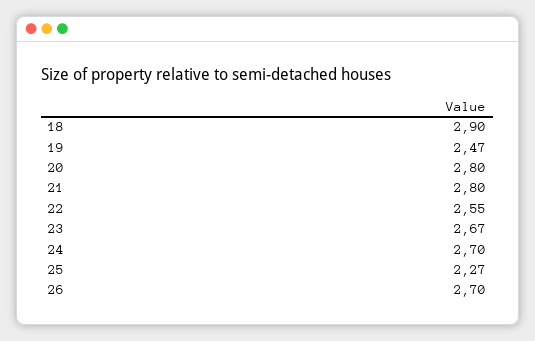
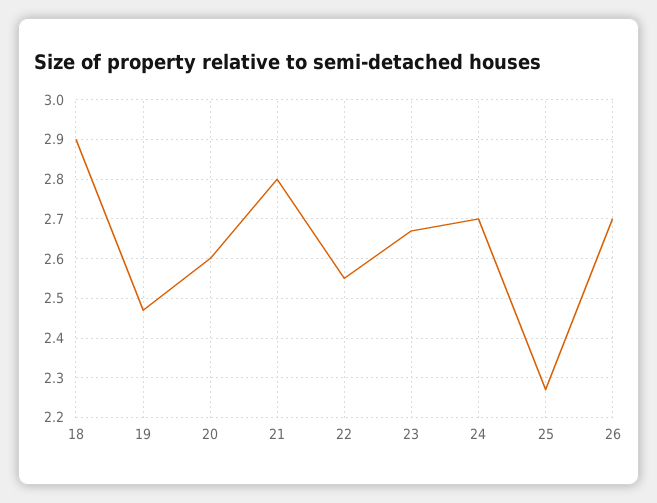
20: 2.8 -> 2.6

